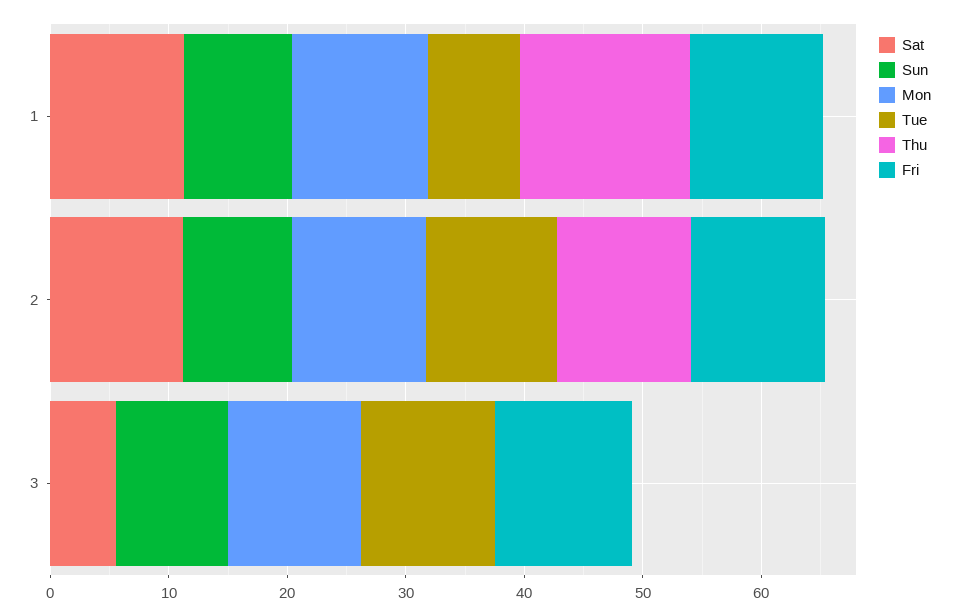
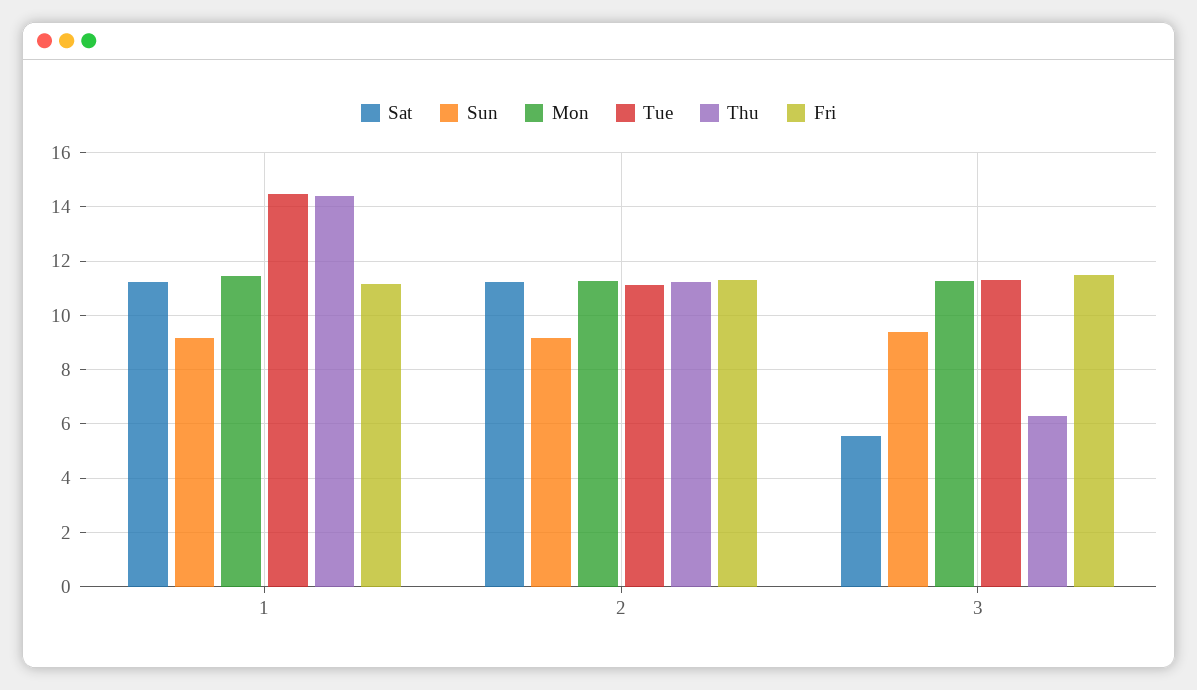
Tue, 1: 8 -> 14.5
Thu, 3: 0 -> 6.25

